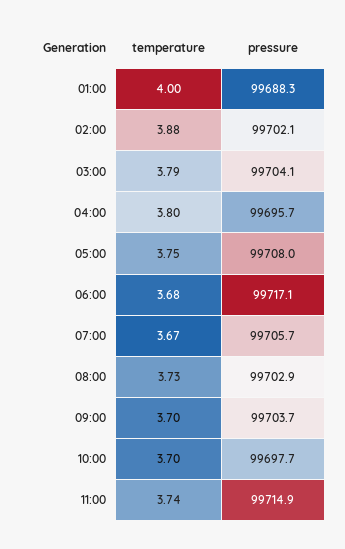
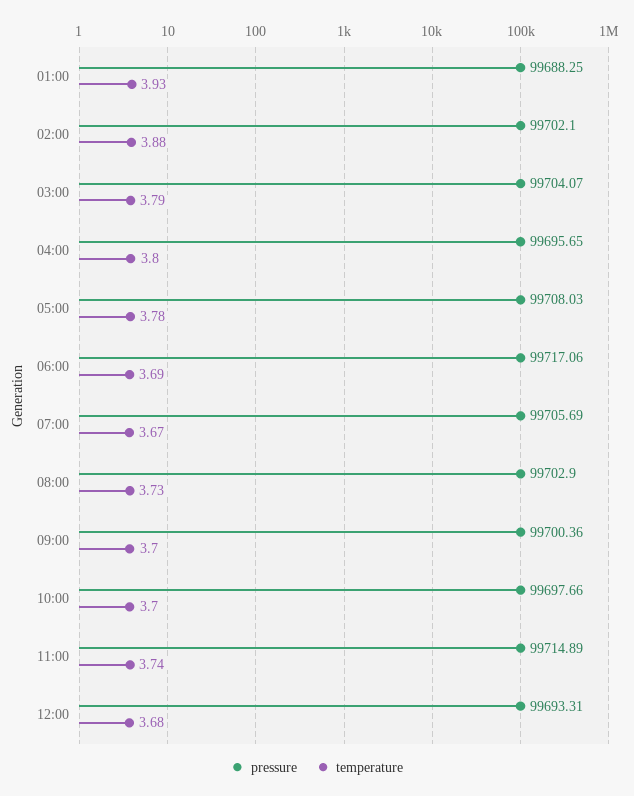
temperature, 01:00: 4 -> 3.93
temperature, 05:00: 3.75 -> 3.78
temperature, 06:00: 3.68 -> 3.69
pressure, 09:00: 99703.7 -> 99700.36
pressure, 12:00: none -> 99693.31
temperature, 12:00: none -> 3.68

